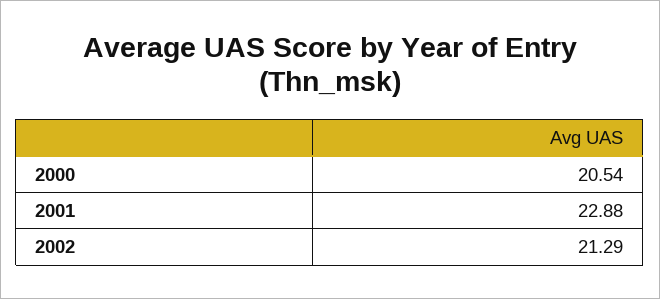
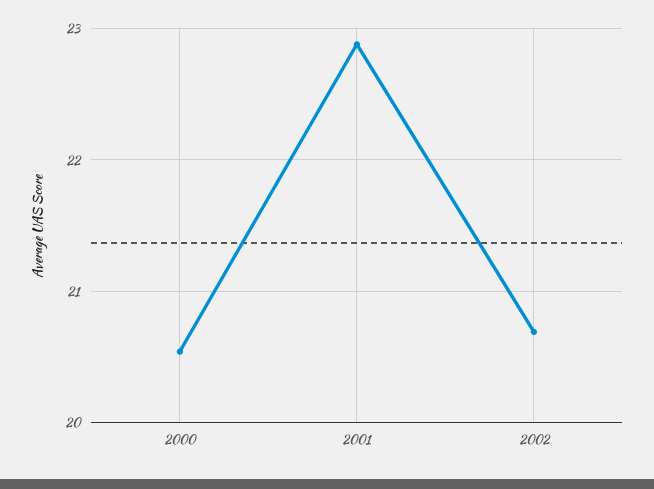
2002: 21.29 -> 20.7

